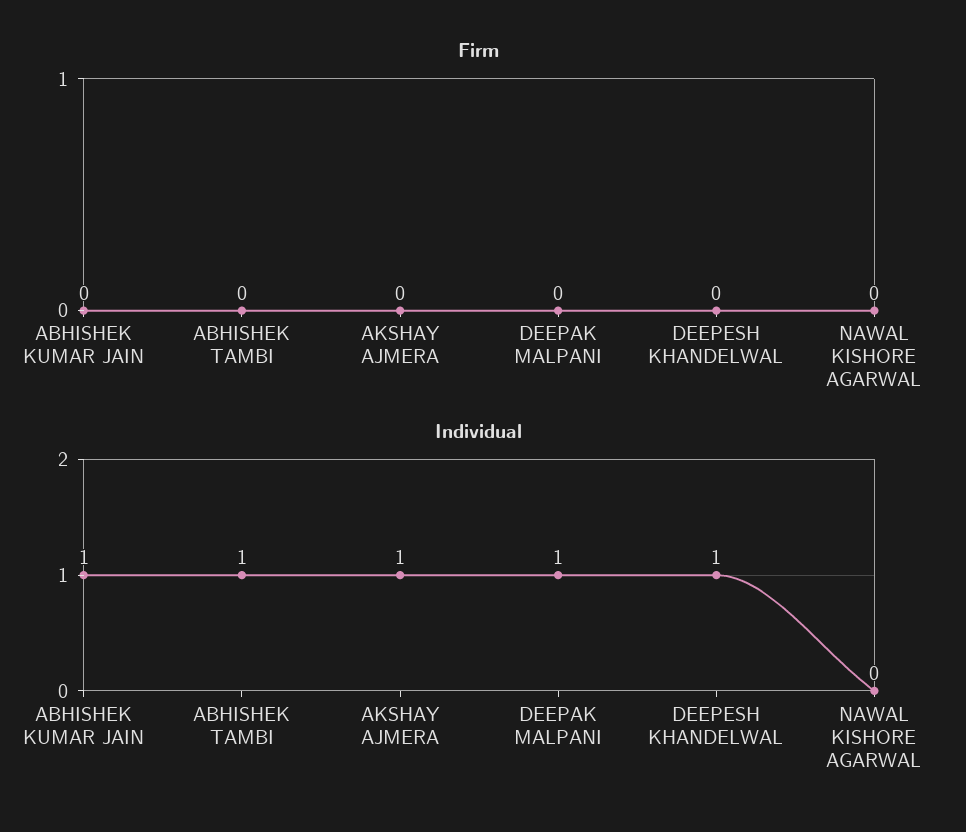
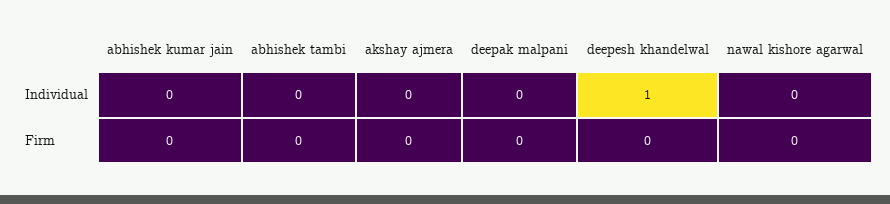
Individual, ABHISHEK KUMAR JAIN: 1 -> 0
Individual, ABHISHEK TAMBI: 1 -> 0
Individual, AKSHAY AJMERA: 1 -> 0
Individual, DEEPAK MALPANI: 1 -> 0

